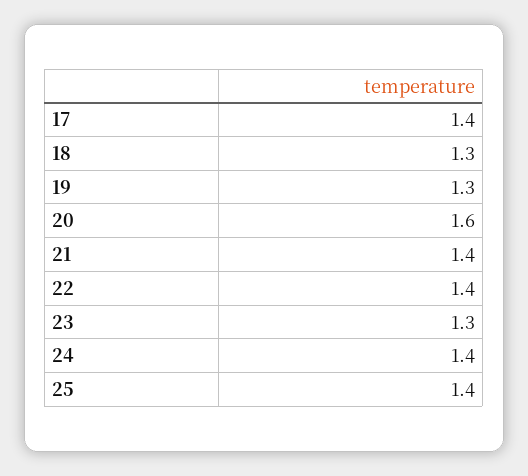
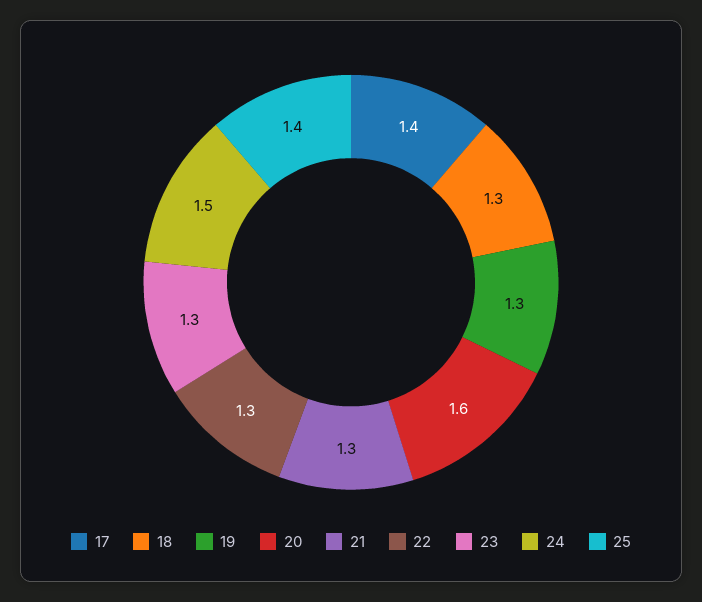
21: 1.4 -> 1.3
22: 1.4 -> 1.3
24: 1.4 -> 1.5

